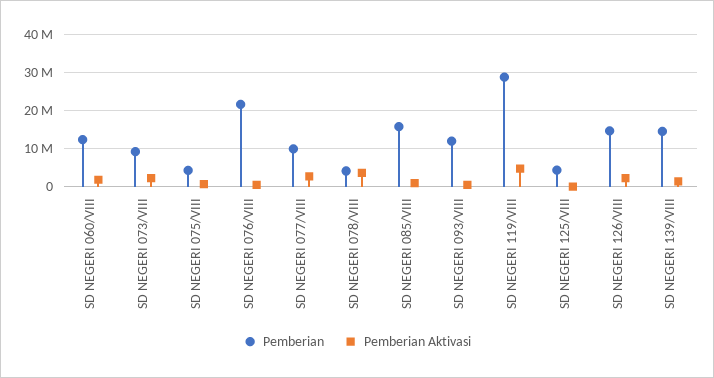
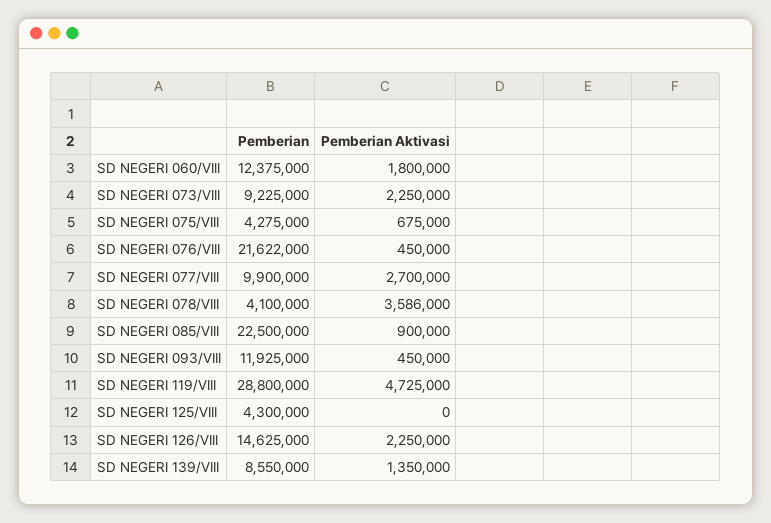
Pemberian, SD NEGERI 085/VIII: 16000000 -> 22500000
Pemberian, SD NEGERI 139/VIII: 14000000 -> 8550000

